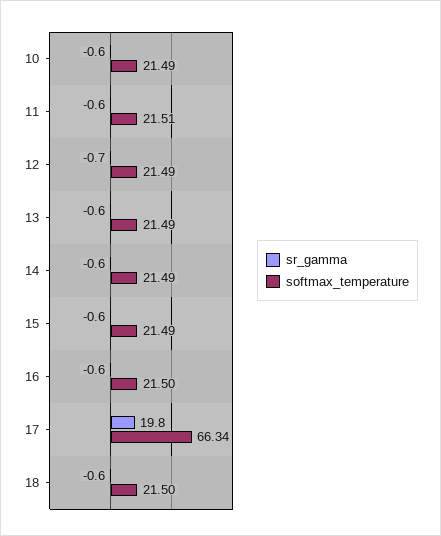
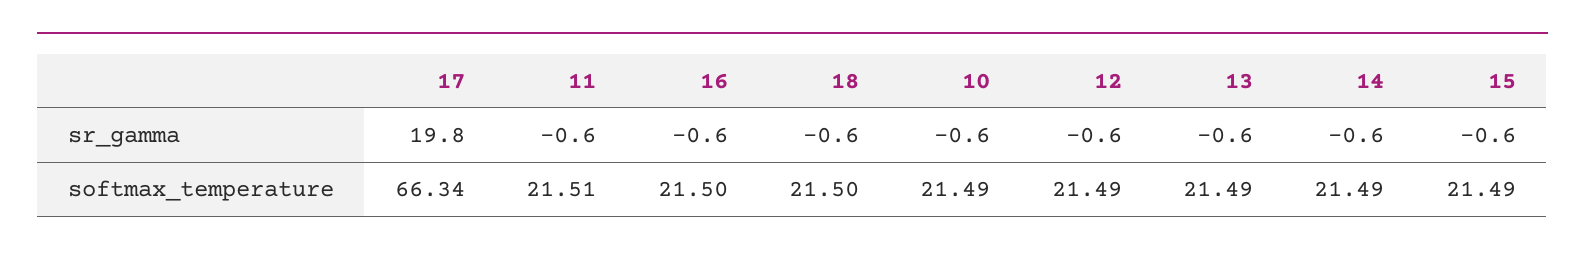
sr_gamma, 12: -0.7 -> -0.6

